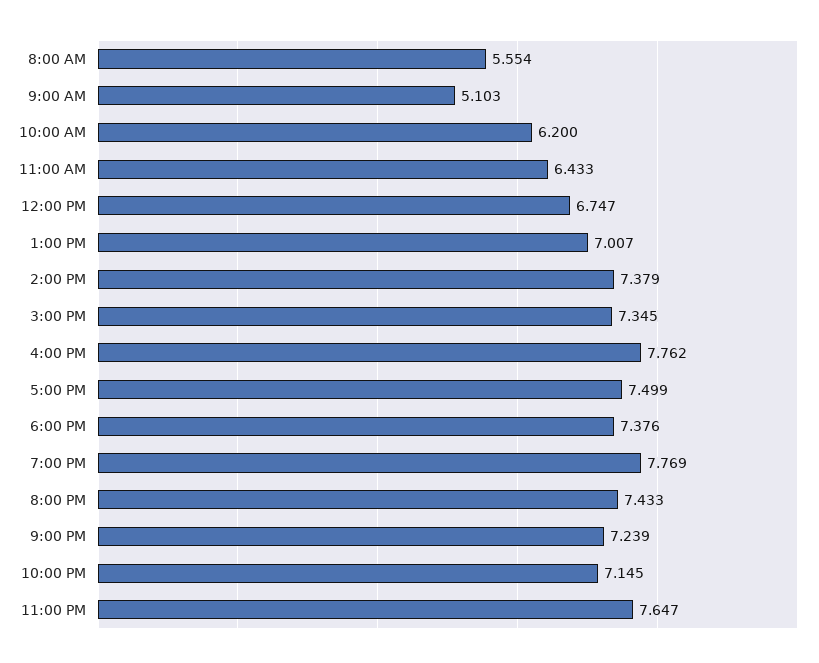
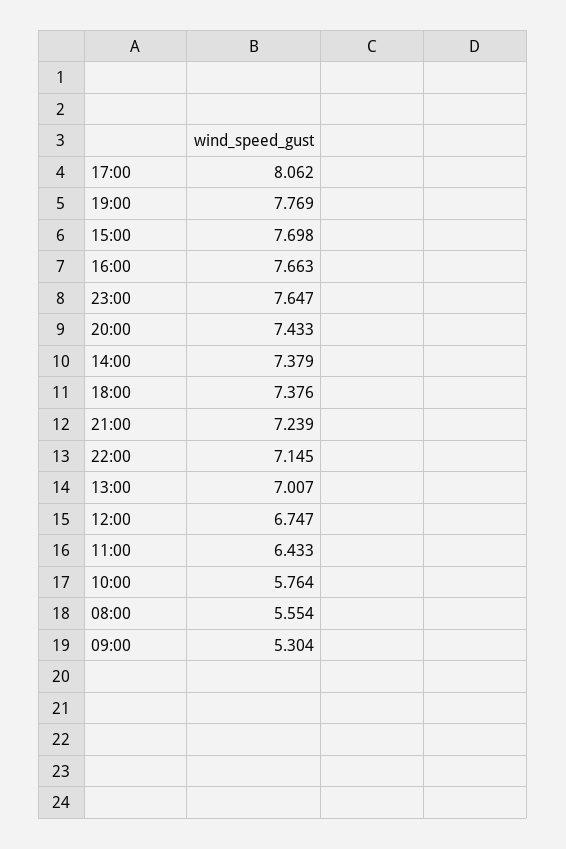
9:00 AM: 5.103 -> 5.304
10:00 AM: 6.2 -> 5.764
3:00 PM: 7.345 -> 7.698
4:00 PM: 7.762 -> 7.663
5:00 PM: 7.499 -> 8.062

